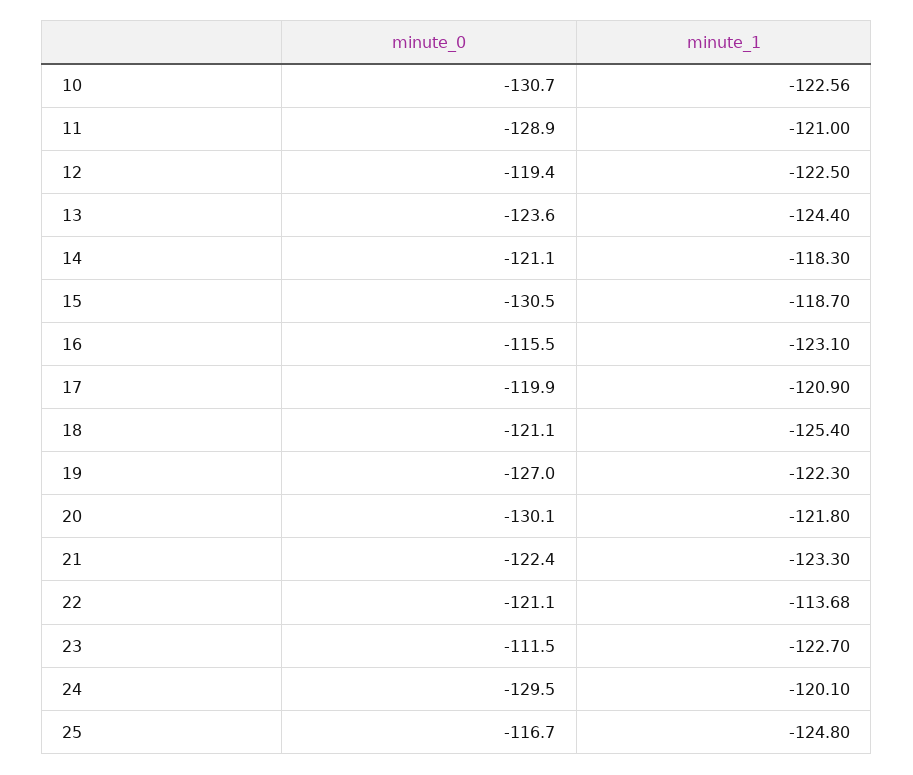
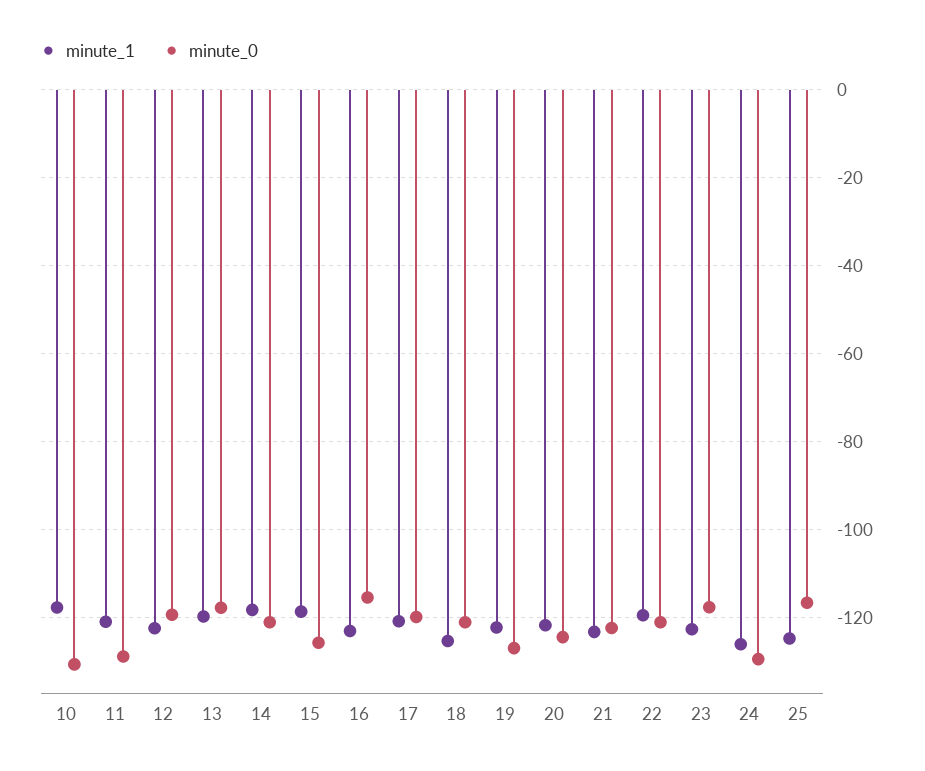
minute_1, 10: -122.56 -> -118
minute_0, 13: -123.6 -> -118
minute_1, 13: -124.4 -> -120
minute_0, 15: -130.5 -> -126
minute_0, 20: -130.1 -> -124
minute_1, 22: -113.68 -> -120
minute_0, 23: -111.5 -> -118
minute_1, 24: -120.1 -> -126

